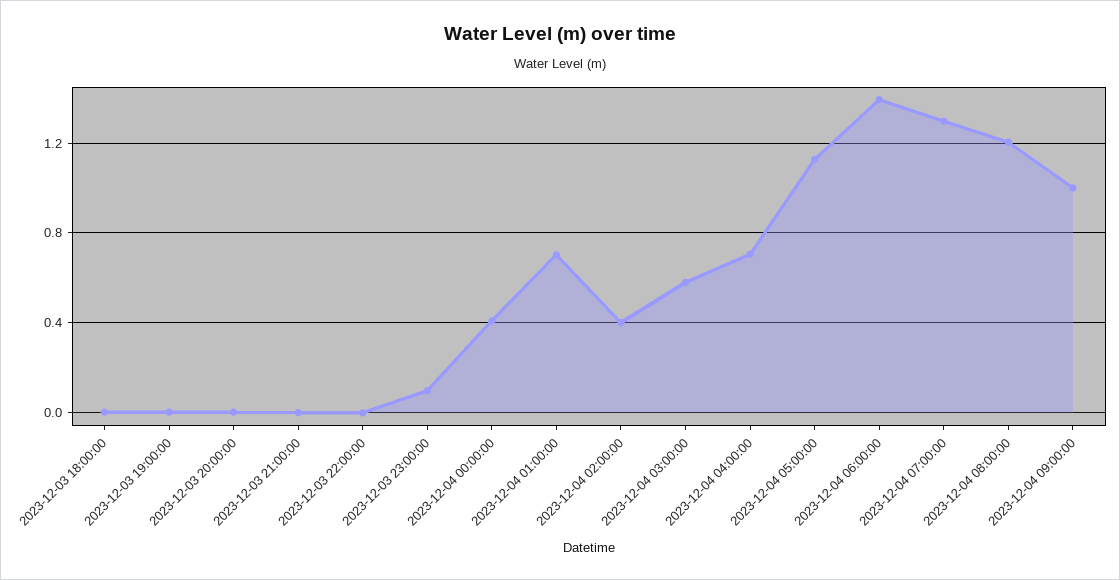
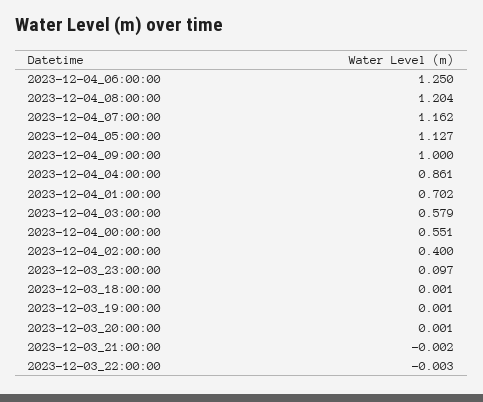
2023-12-04 00:00:00: 0.4 -> 0.551
2023-12-04 04:00:00: 0.7 -> 0.861
2023-12-04 06:00:00: 1.4 -> 1.25
2023-12-04 07:00:00: 1.3 -> 1.162

